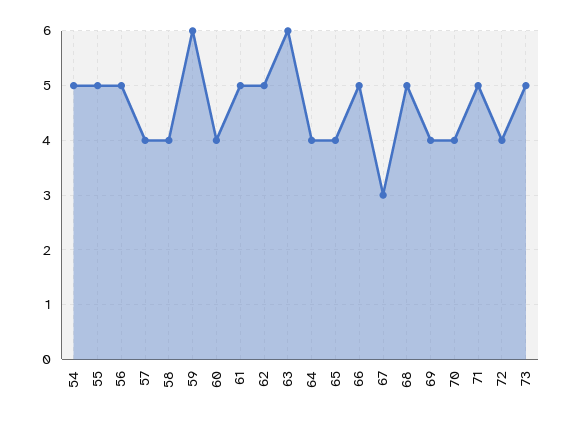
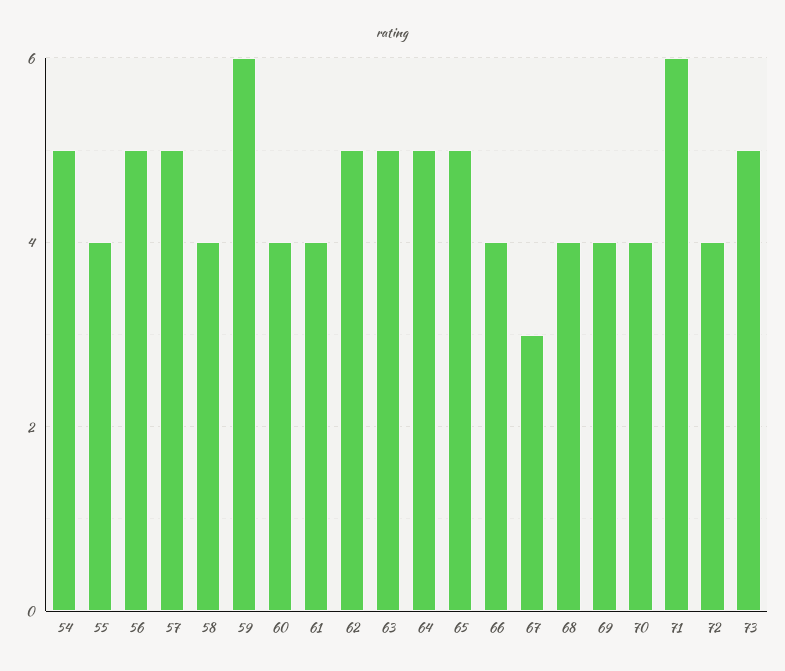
55: 5 -> 4
57: 4 -> 5
61: 5 -> 4
63: 6 -> 5
64: 4 -> 5
65: 4 -> 5
66: 5 -> 4
68: 5 -> 4
71: 5 -> 6

